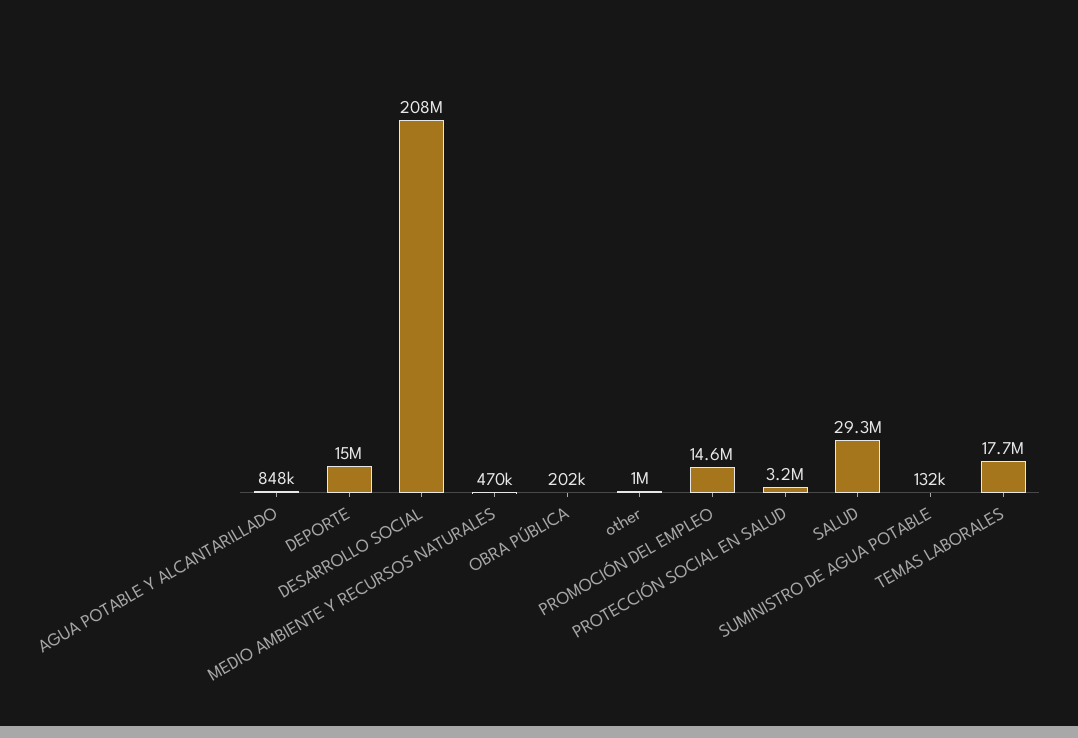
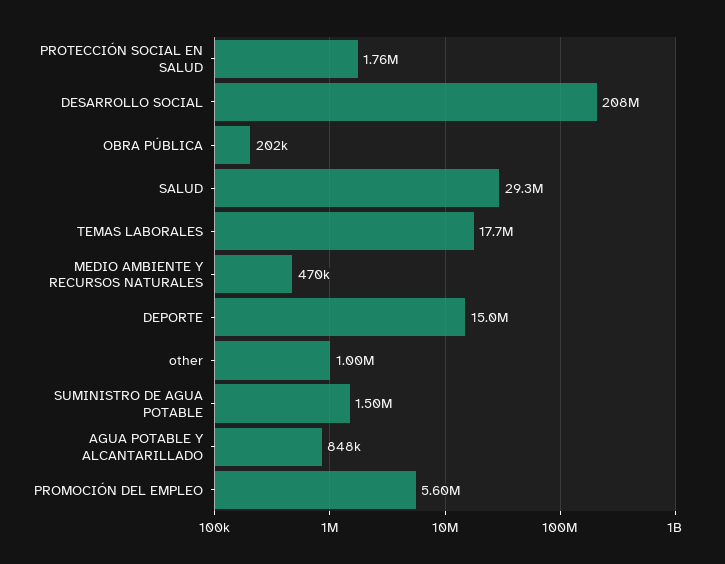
PROMOCIÓN DEL EMPLEO: 14600000 -> 5600000
PROTECCIÓN SOCIAL EN SALUD: 3200000 -> 1760000
SUMINISTRO DE AGUA POTABLE: 132000 -> 1500000

